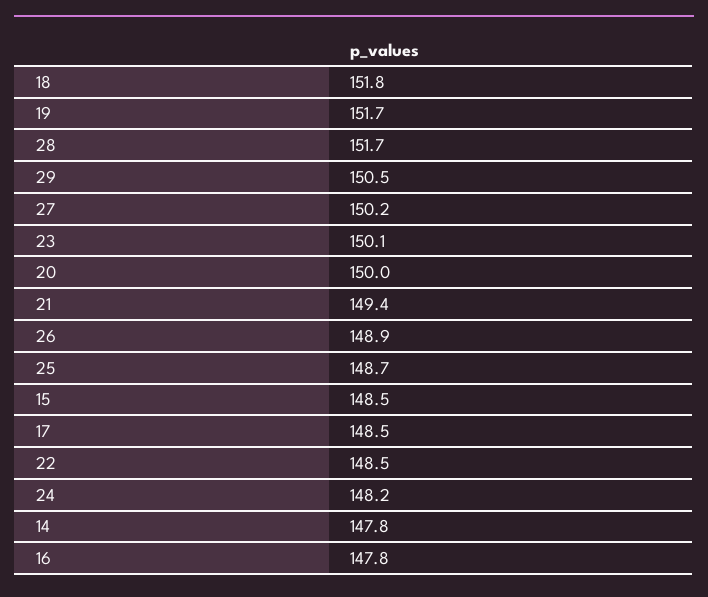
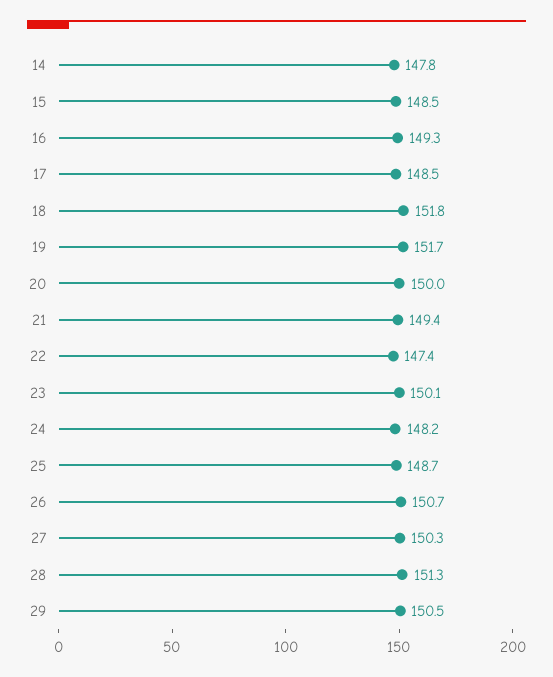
28: 151.7 -> 151.3
27: 150.2 -> 150.3
26: 148.9 -> 150.7
22: 148.5 -> 147.4
16: 147.8 -> 149.3

